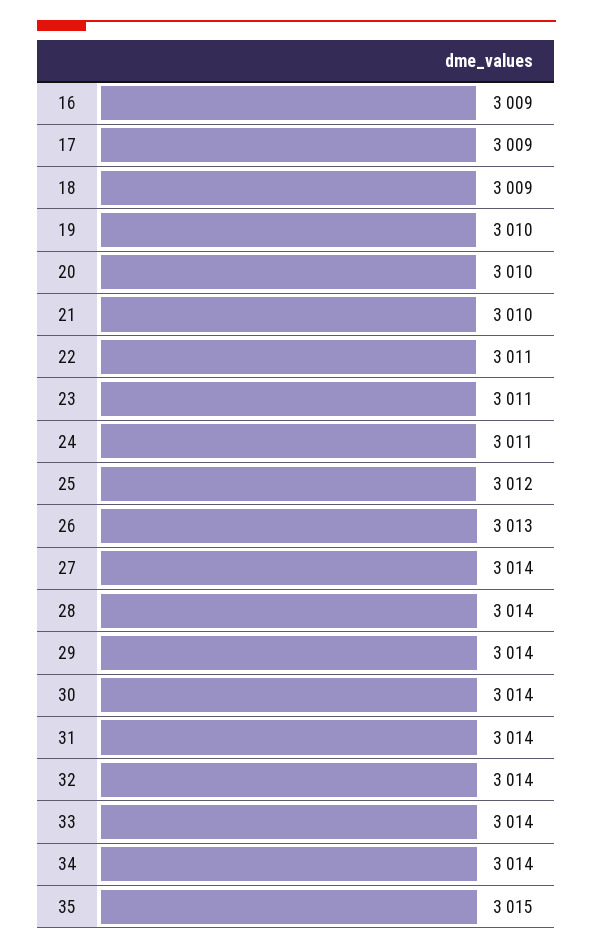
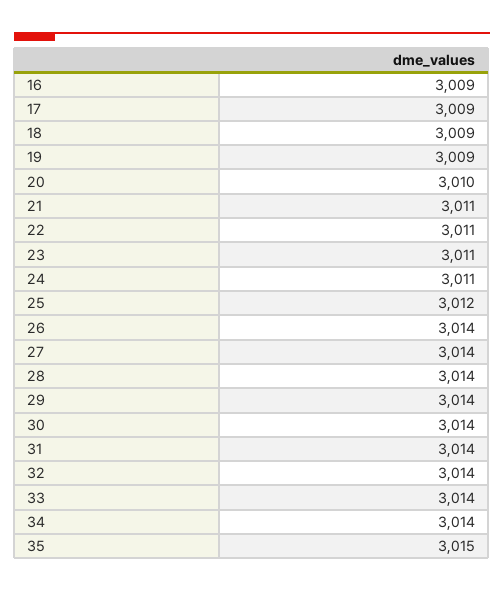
19: 3010 -> 3009
21: 3010 -> 3011
26: 3013 -> 3014

